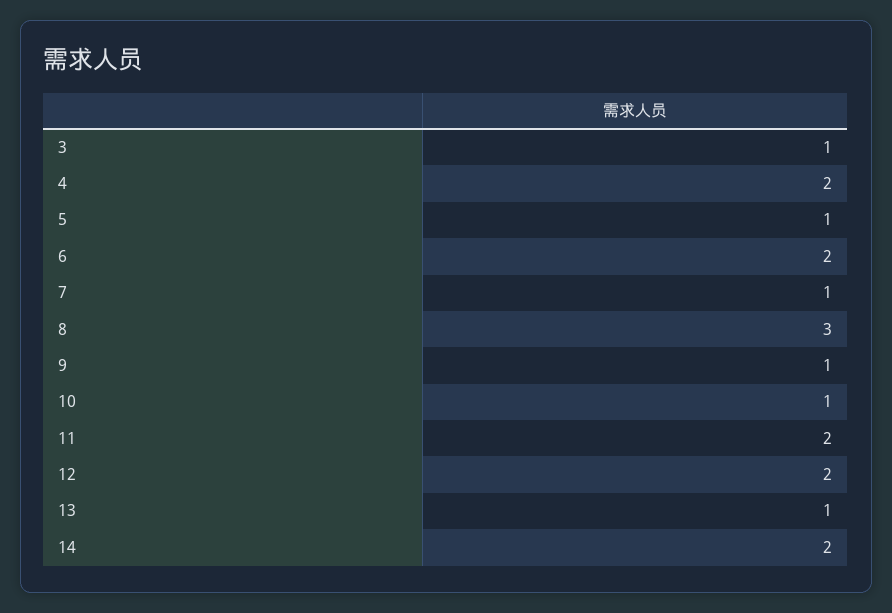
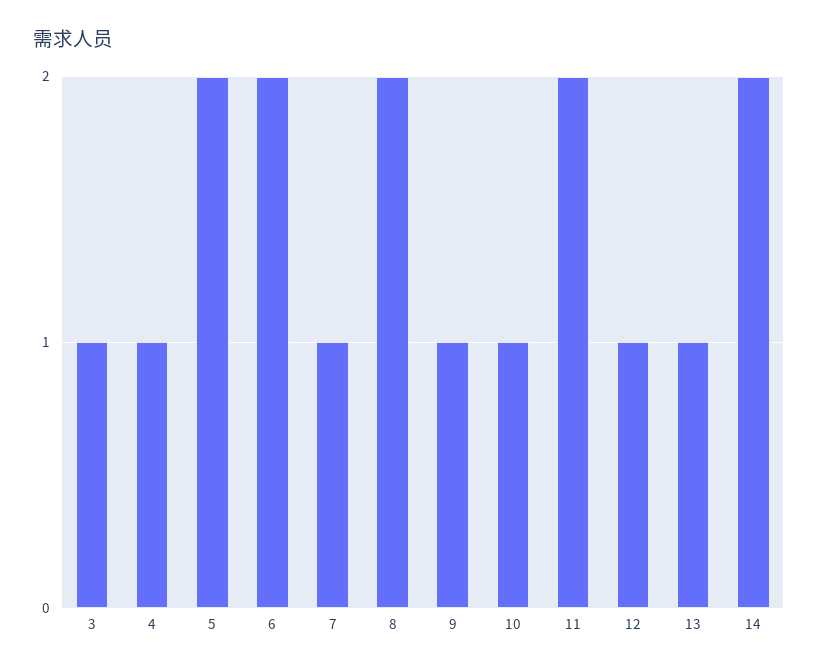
4: 2 -> 1
5: 1 -> 2
8: 3 -> 2
12: 2 -> 1

